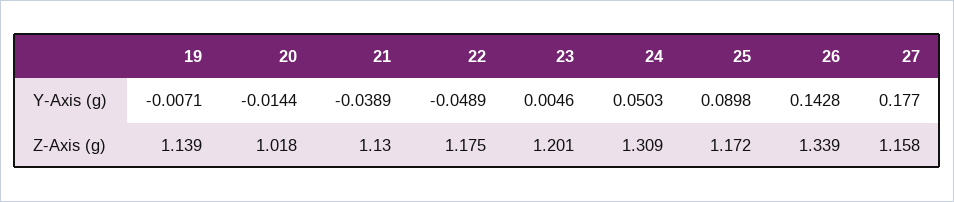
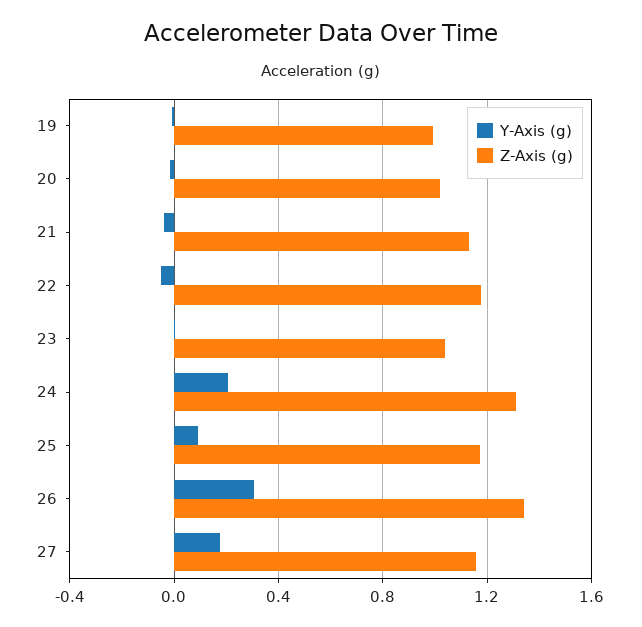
Y-Axis (g), 24: 0.0503 -> 0.2
Y-Axis (g), 26: 0.1428 -> 0.3
Z-Axis (g), 19: 1.139 -> 1
Z-Axis (g), 23: 1.201 -> 1.05

